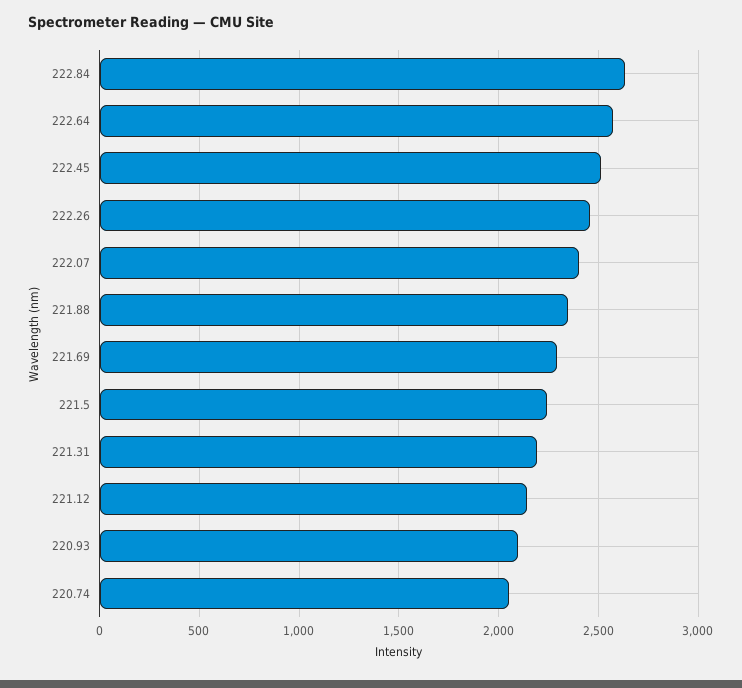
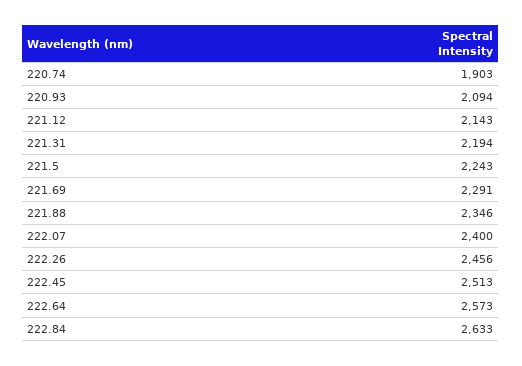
220.74: 2050 -> 1903

